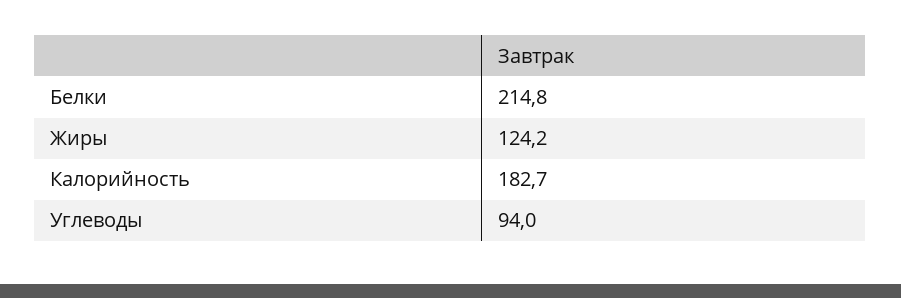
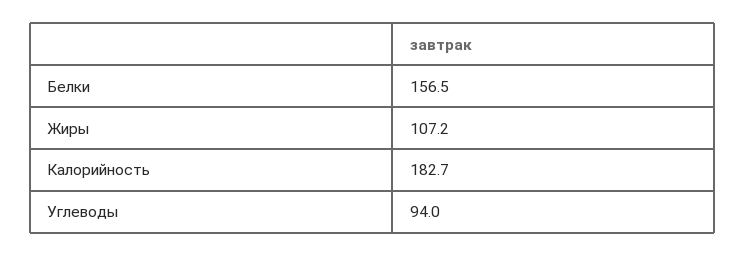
Белки: 214.8 -> 156.5
Жиры: 124.2 -> 107.2

